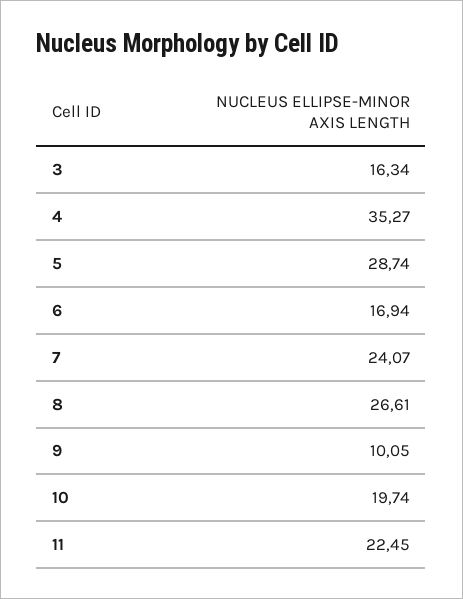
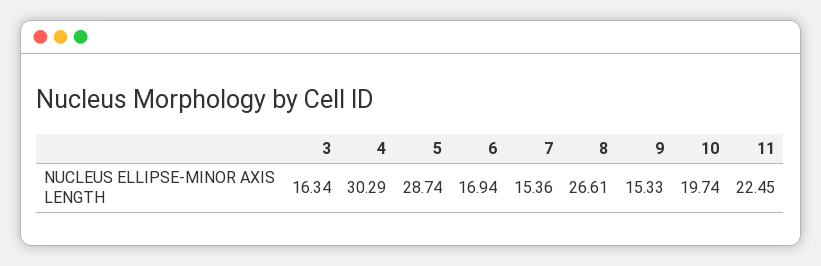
4: 35.27 -> 30.29
7: 24.07 -> 15.36
9: 10.05 -> 15.33

